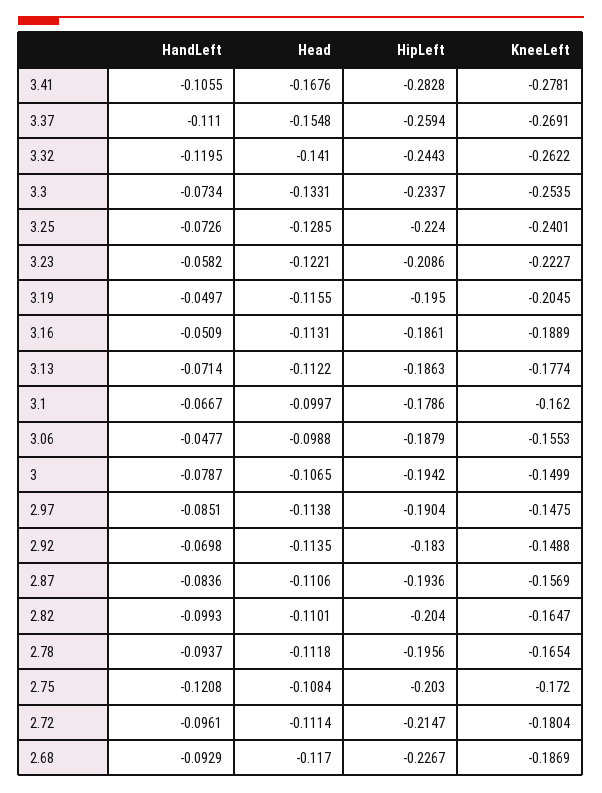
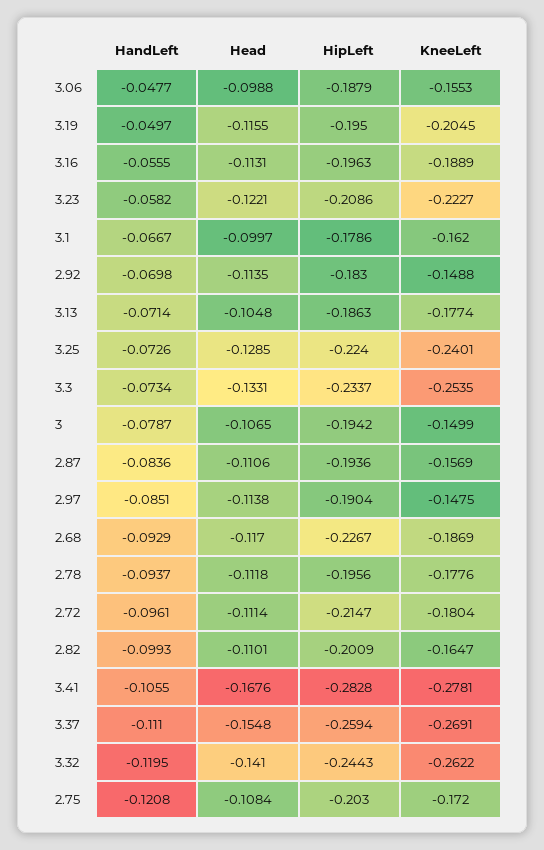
HandLeft, 3.16: -0.0509 -> -0.0555
HipLeft, 3.16: -0.1861 -> -0.1963
Head, 3.13: -0.1122 -> -0.1048
HipLeft, 2.82: -0.204 -> -0.2009
KneeLeft, 2.78: -0.1654 -> -0.1776

